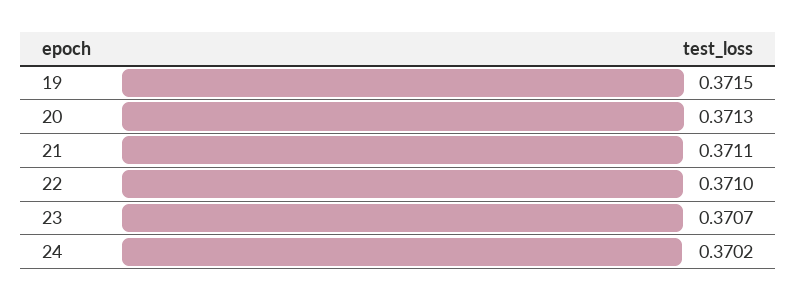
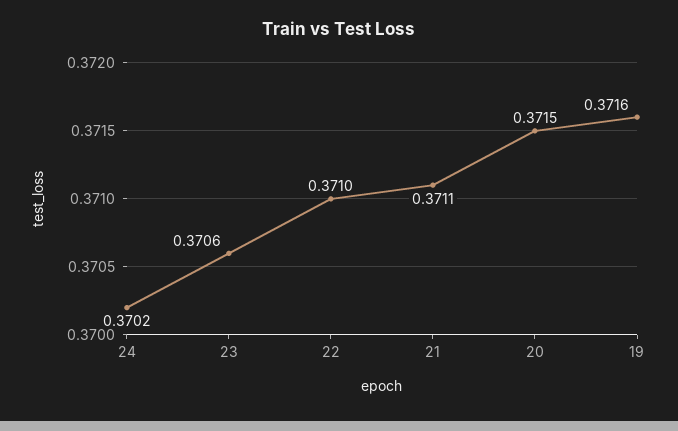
19: 0.3715 -> 0.3716
20: 0.3713 -> 0.3715
23: 0.3707 -> 0.3706

